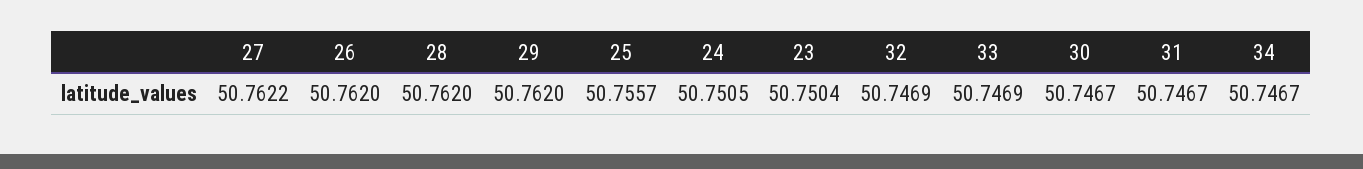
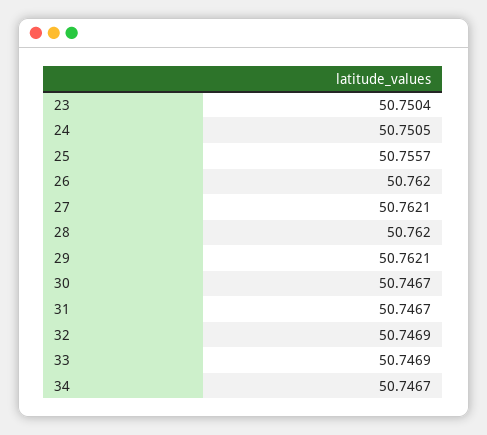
27: 50.7622 -> 50.7621
29: 50.762 -> 50.7621

